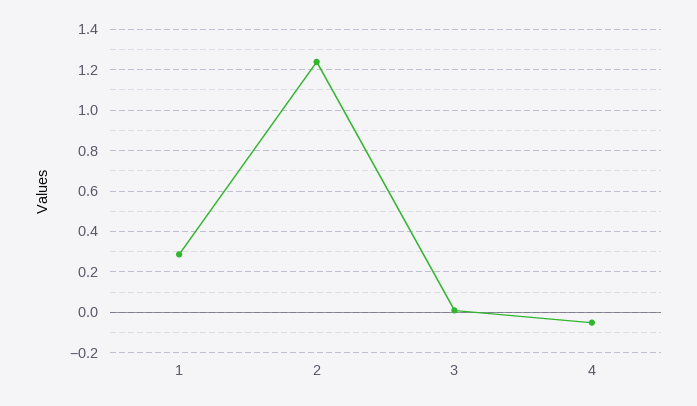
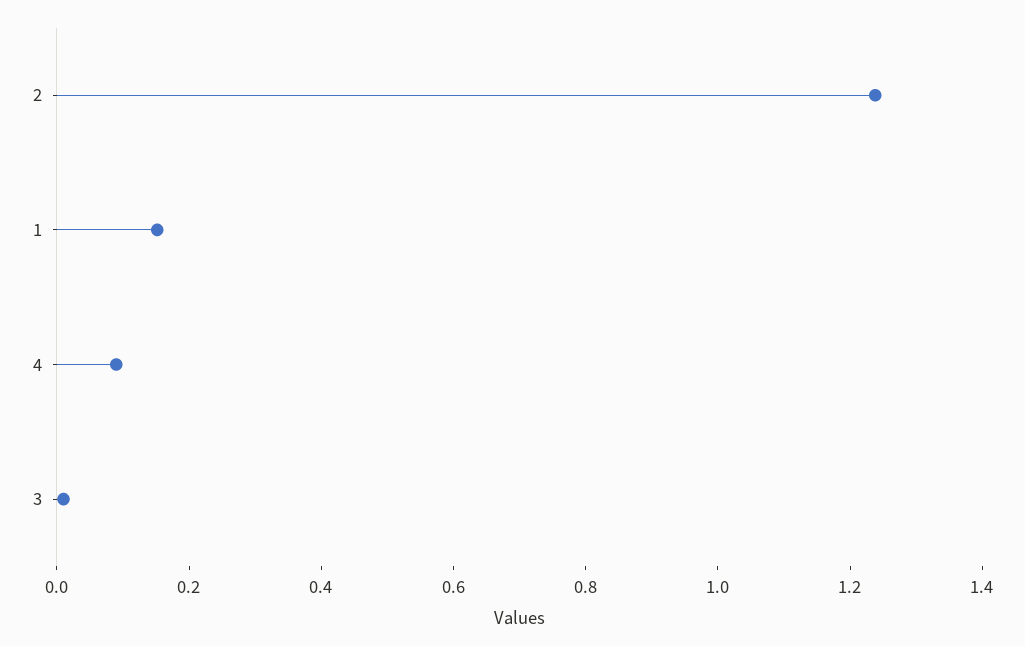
1: 0.3 -> 0.15
4: -0.05 -> 0.1

